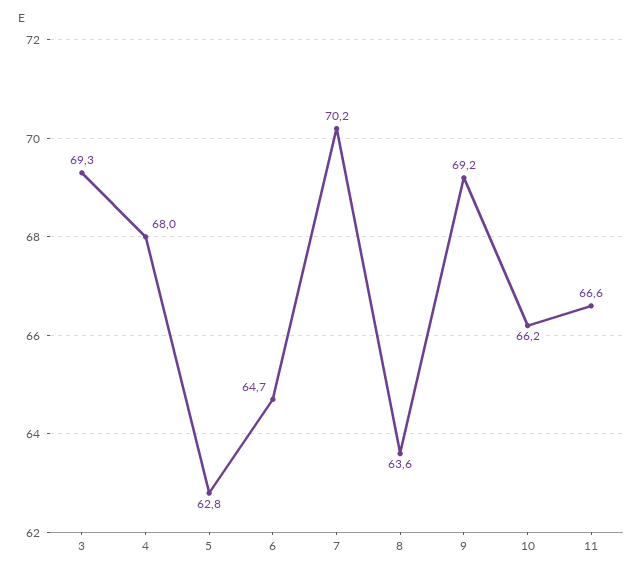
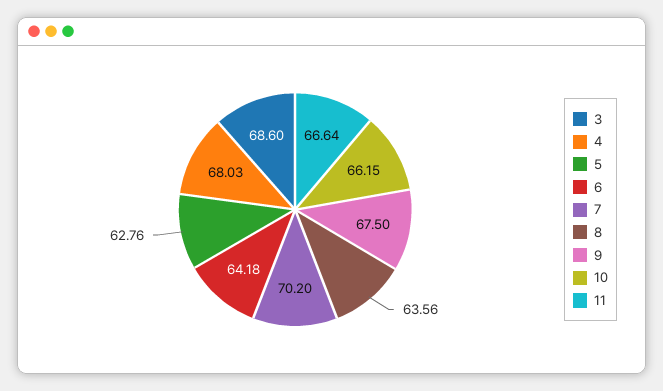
3: 69.3 -> 68.6
6: 64.7 -> 64.18
9: 69.2 -> 67.5

